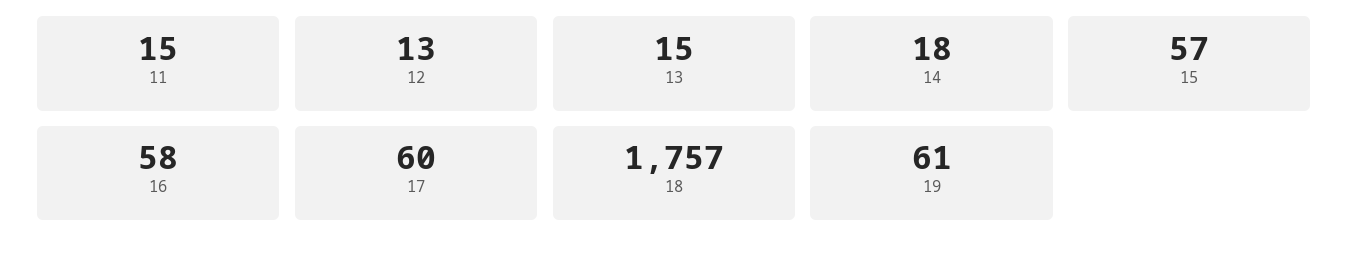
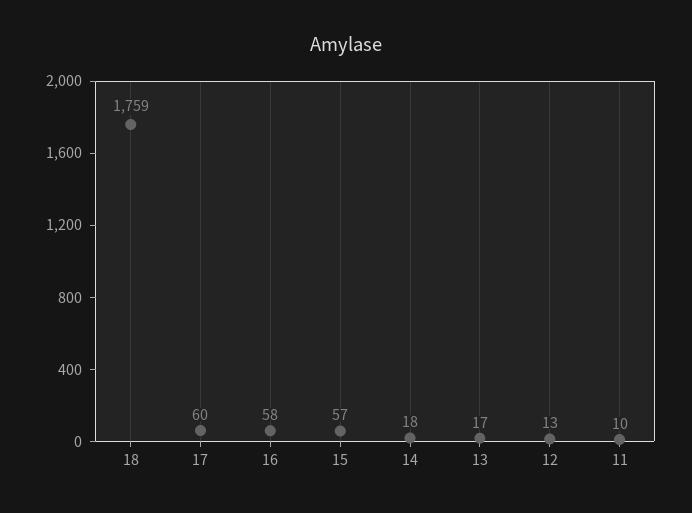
11: 15 -> 10
13: 15 -> 17
18: 1757 -> 1759
19: 61 -> none

